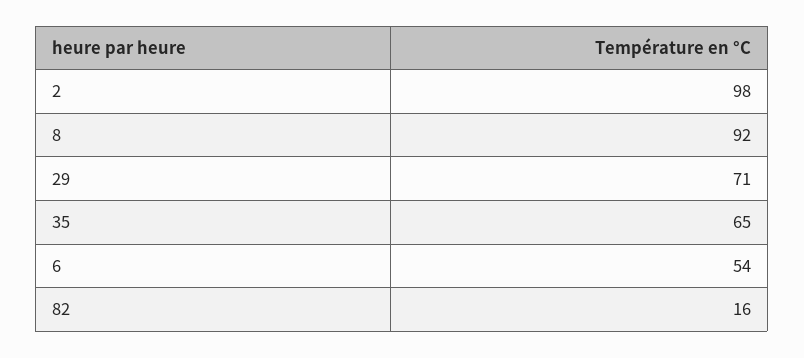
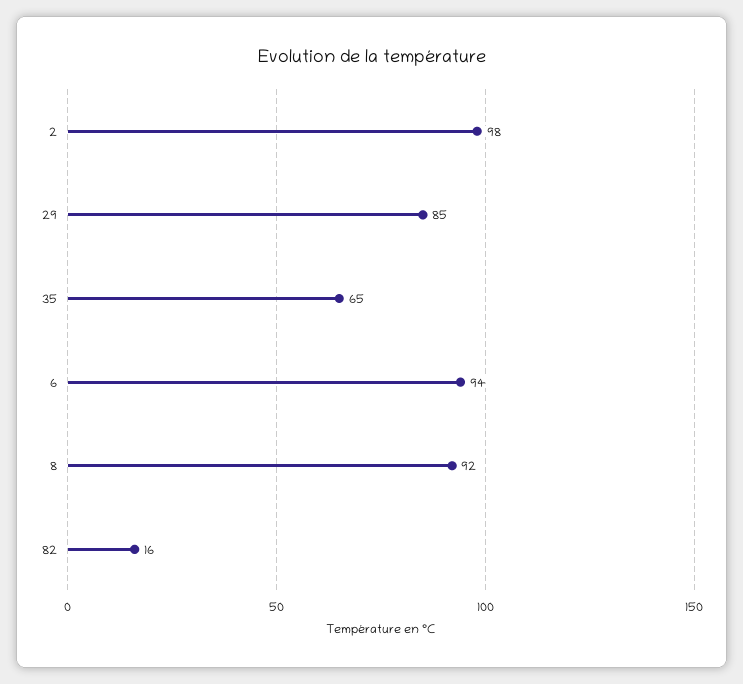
29: 71 -> 85
6: 54 -> 94

